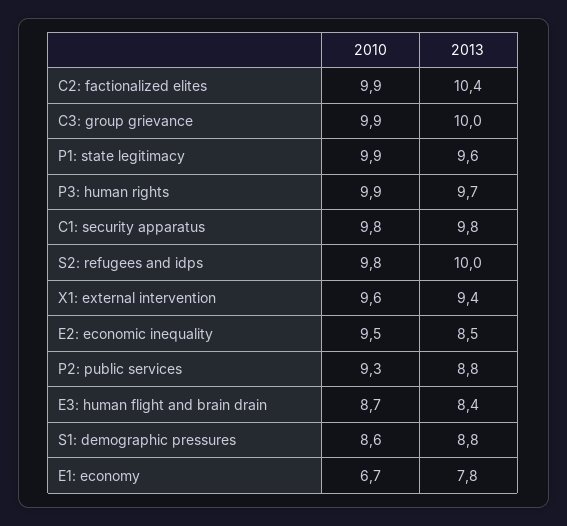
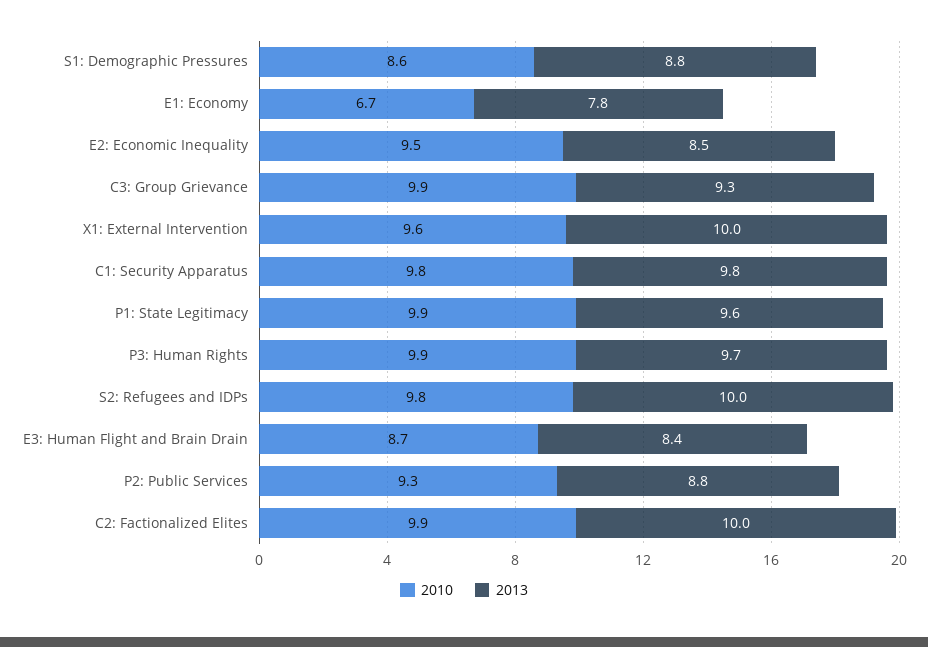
2013, C2: factionalized elites: 10.4 -> 10
2013, C3: group grievance: 10 -> 9.3
2013, X1: external intervention: 9.4 -> 10

